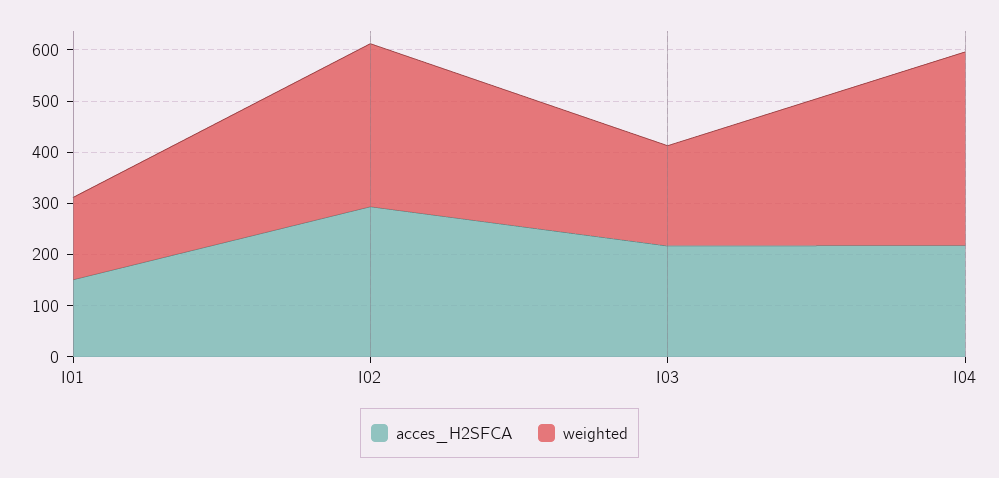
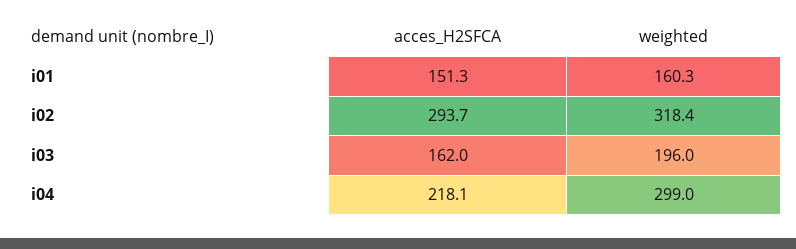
acces_H2SFCA, I03: 220 -> 162
weighted, I04: 380 -> 299

